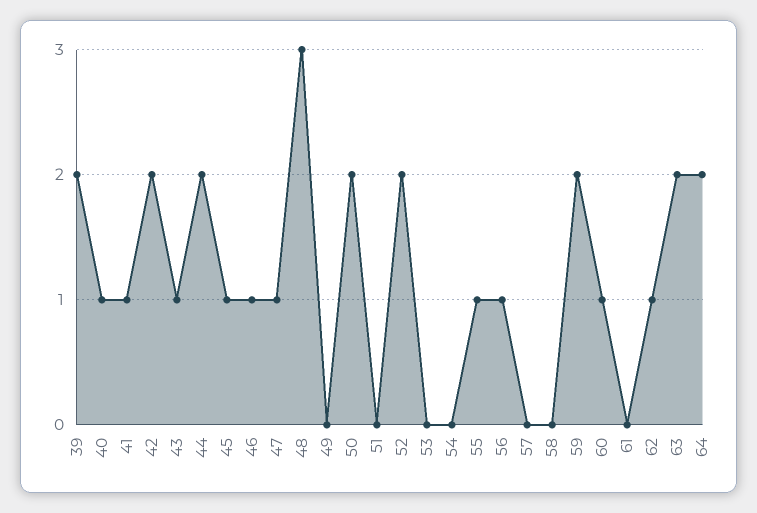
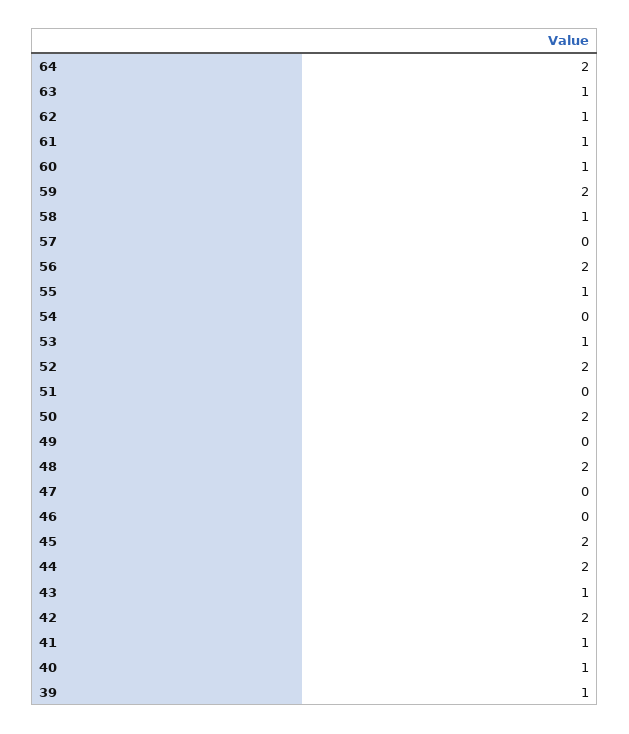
39: 2 -> 1
45: 1 -> 2
46: 1 -> 0
47: 1 -> 0
48: 3 -> 2
53: 0 -> 1
56: 1 -> 2
58: 0 -> 1
61: 0 -> 1
63: 2 -> 1

